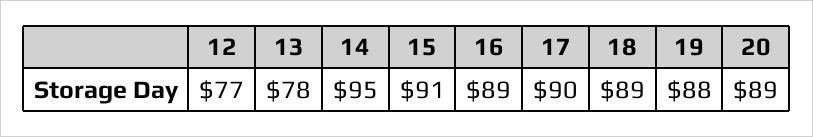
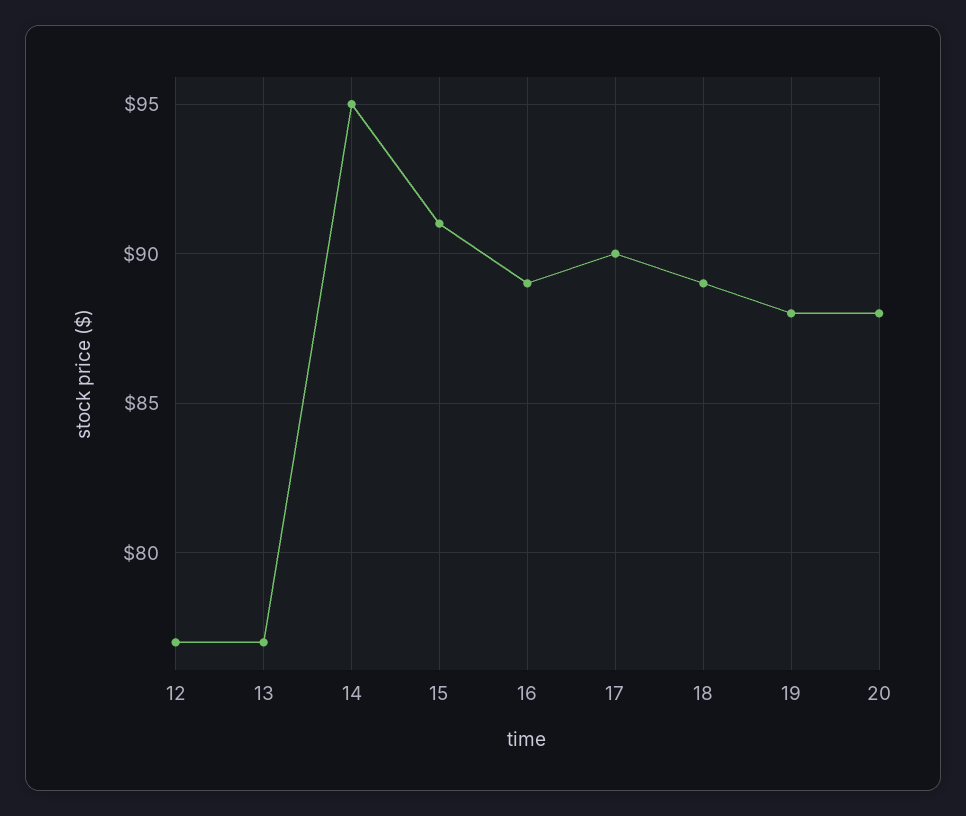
13: 78 -> 77
20: 89 -> 88

